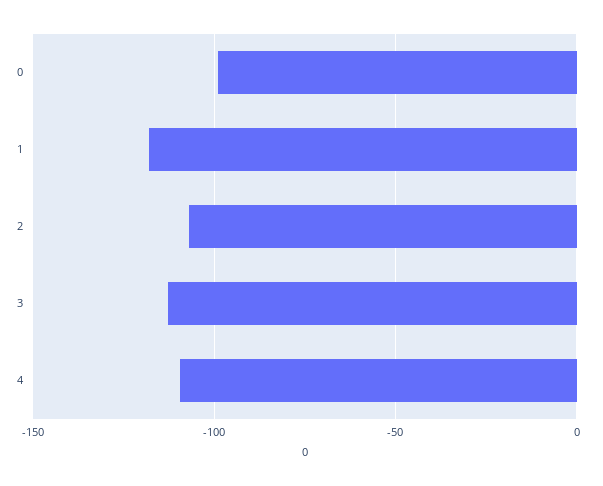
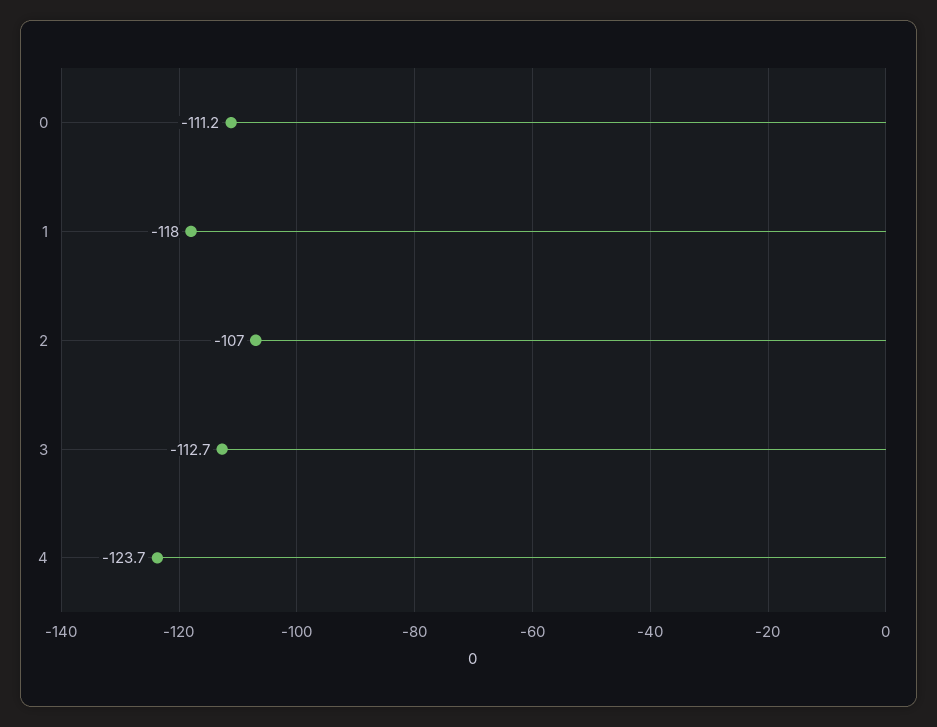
0: -100 -> -111.2
4: -110 -> -123.7

